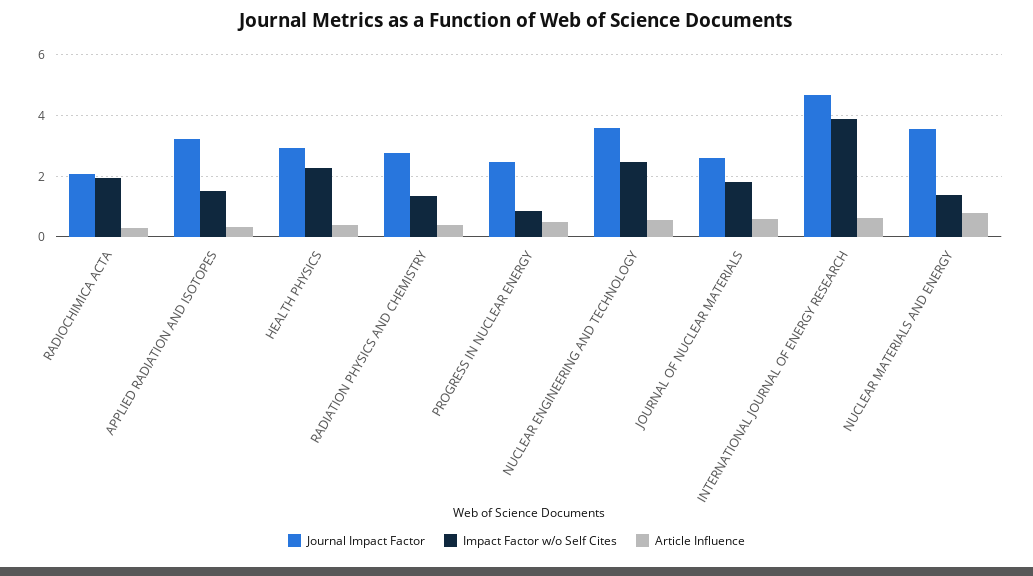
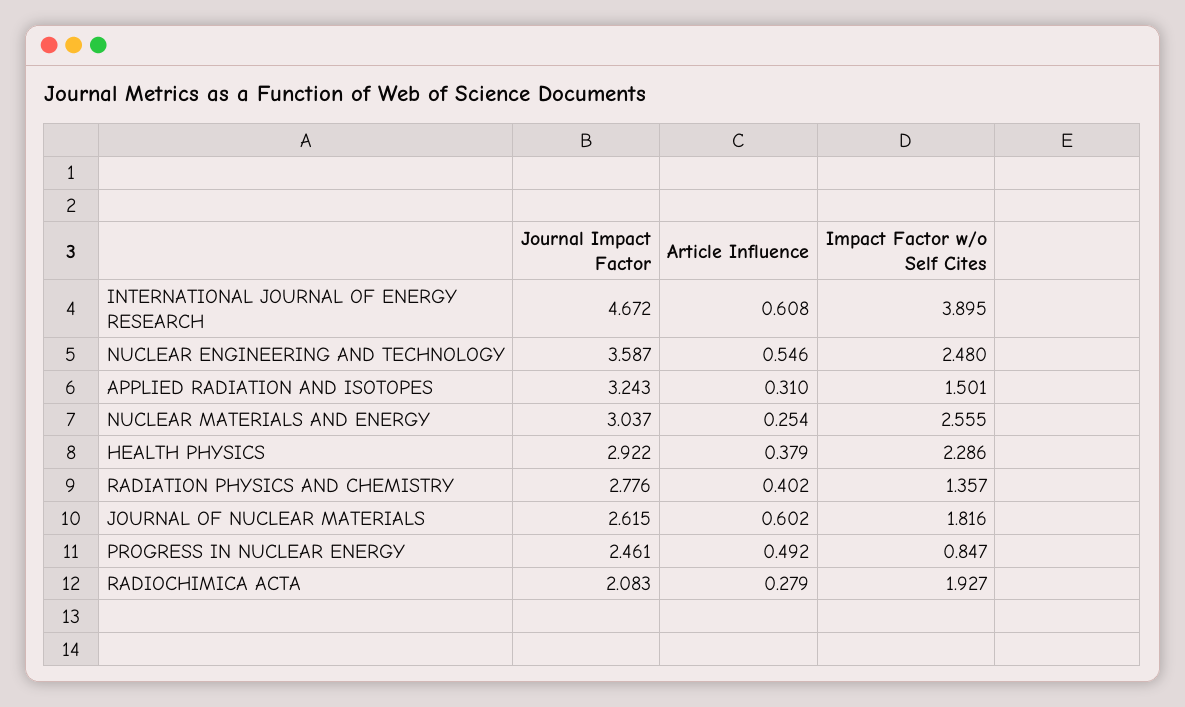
Journal Impact Factor, NUCLEAR MATERIALS AND ENERGY: 3.6 -> 3.037
Impact Factor w/o Self Cites, NUCLEAR MATERIALS AND ENERGY: 1.4 -> 2.555
Article Influence, NUCLEAR MATERIALS AND ENERGY: 0.8 -> 0.254

